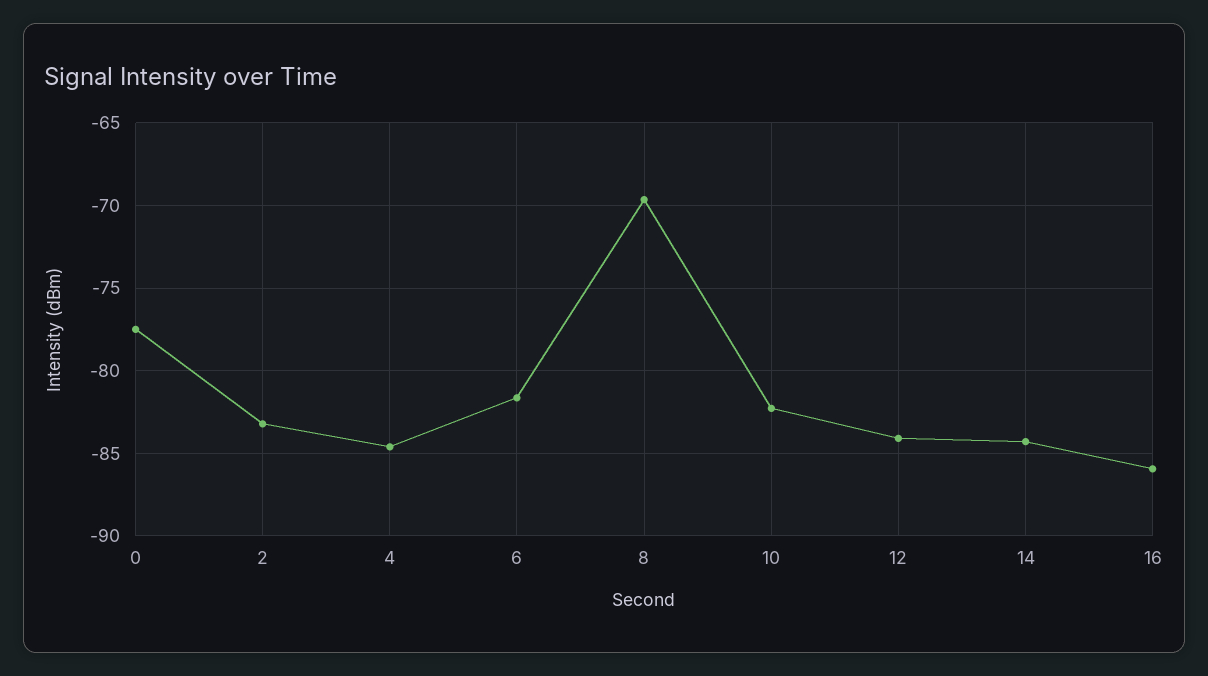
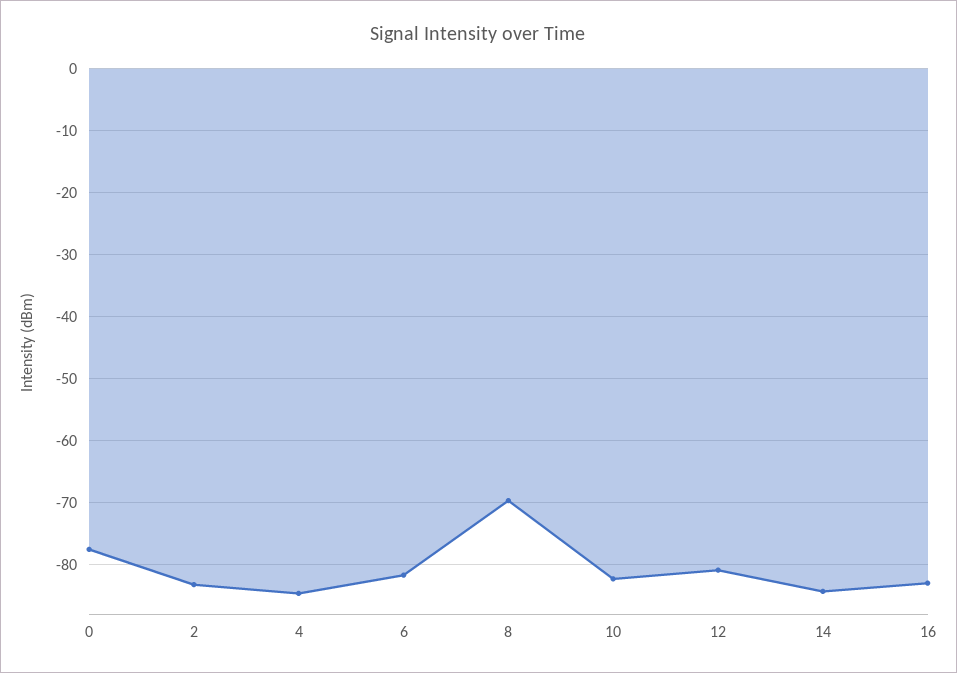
12: -84 -> -81
16: -86 -> -83

